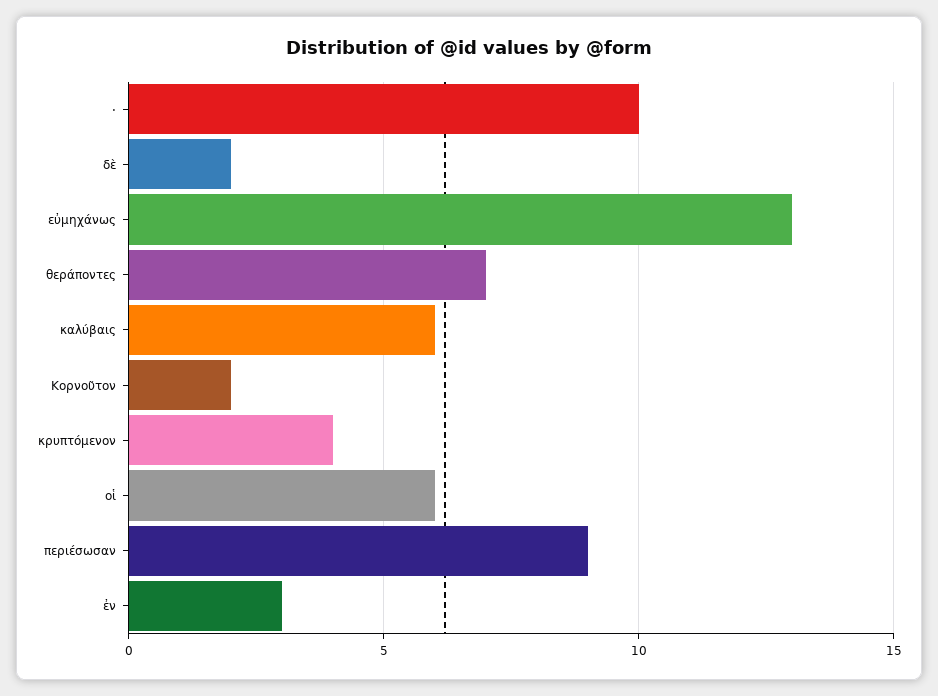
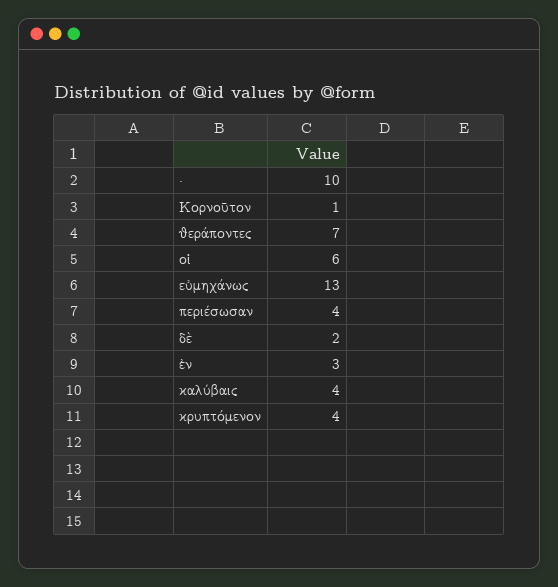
καλύβαις: 6 -> 4
Κορνοῦτον: 2 -> 1
περιέσωσαν: 9 -> 4

